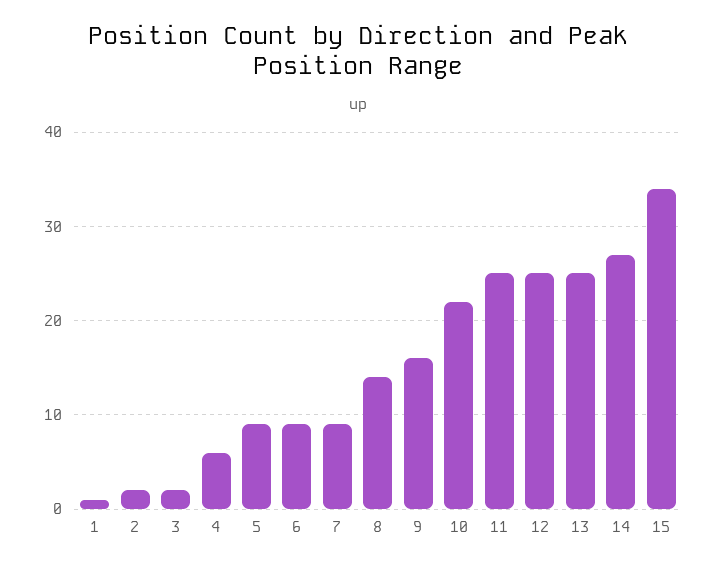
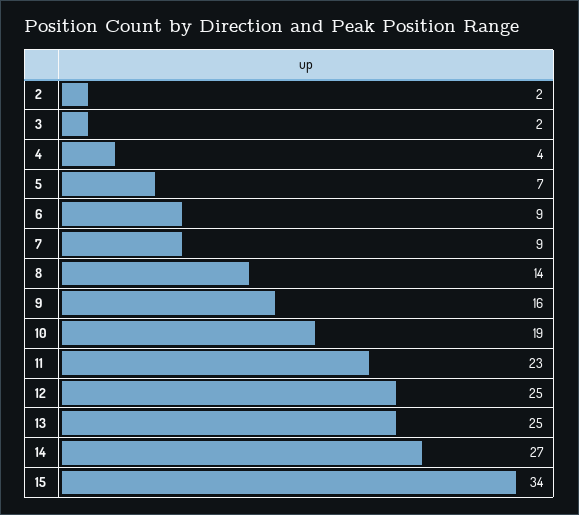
1: 1 -> none
4: 6 -> 4
5: 9 -> 7
10: 22 -> 19
11: 25 -> 23

